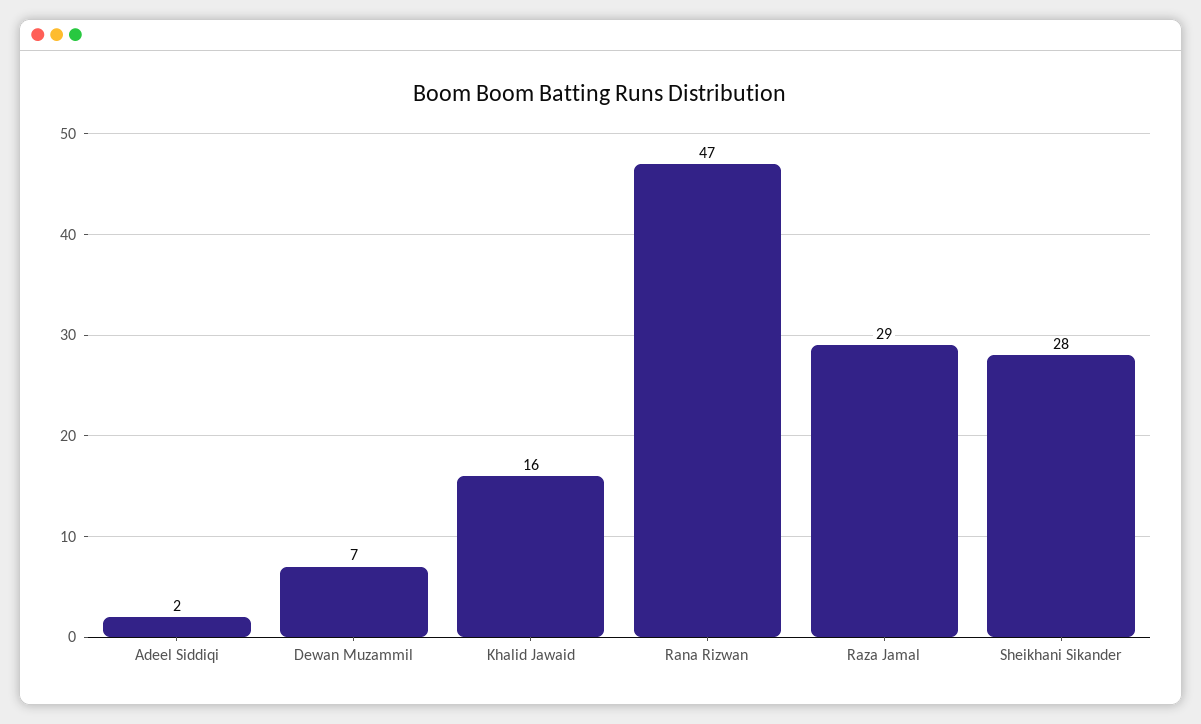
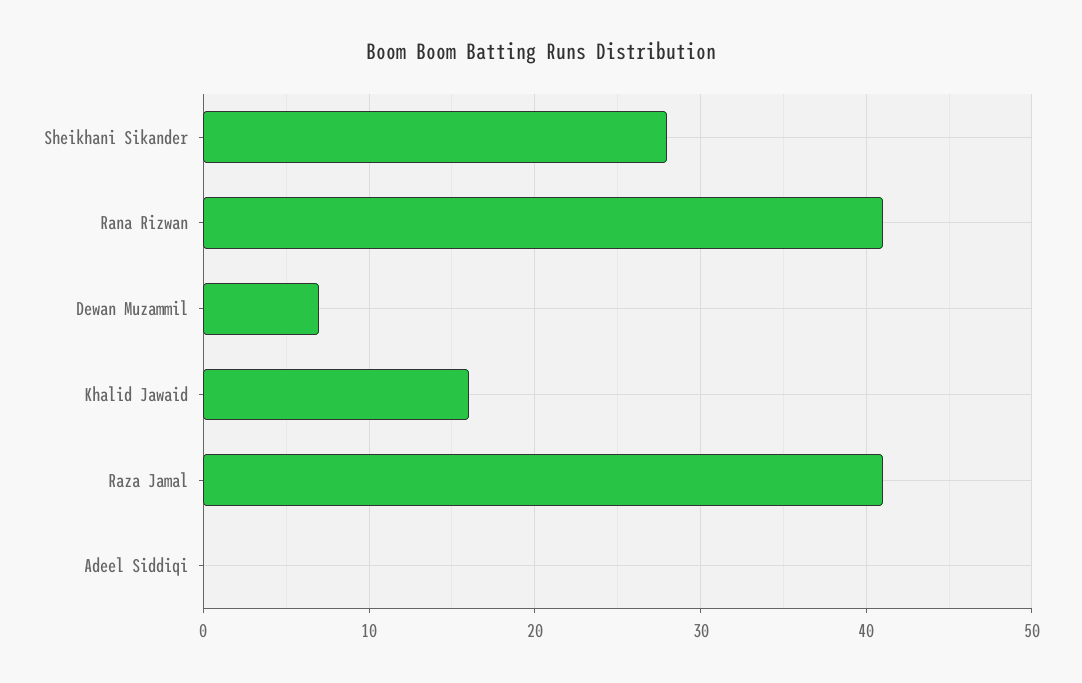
Adeel Siddiqi: 2 -> 0
Rana Rizwan: 47 -> 41
Raza Jamal: 29 -> 41

